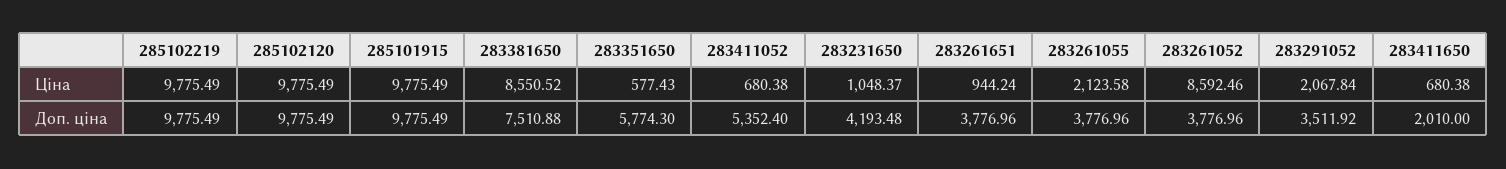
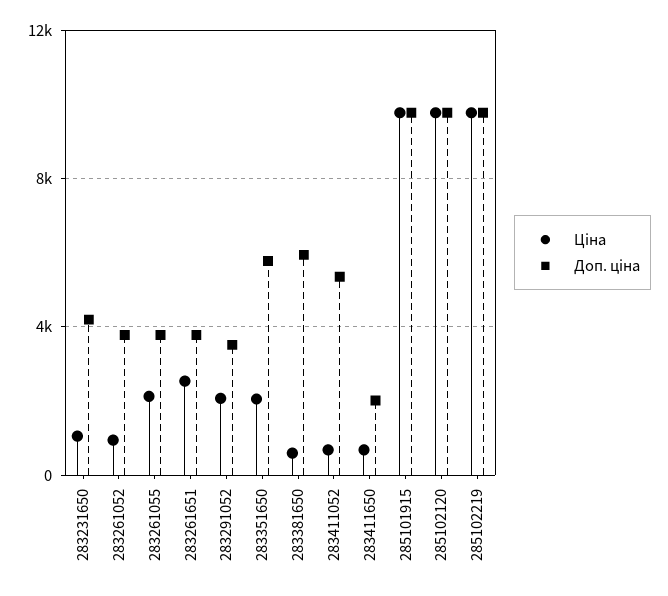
Ціна, 283381650: 8550.52 -> 500
Ціна, 283351650: 577.43 -> 2000
Ціна, 283261651: 944.24 -> 2500
Ціна, 283261052: 8592.46 -> 1000
Доп. ціна, 283381650: 7510.88 -> 6000

